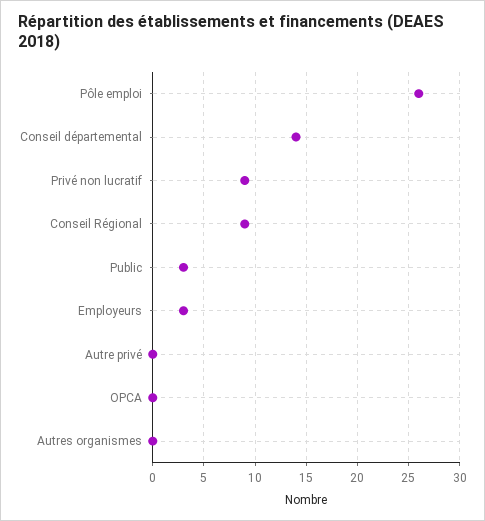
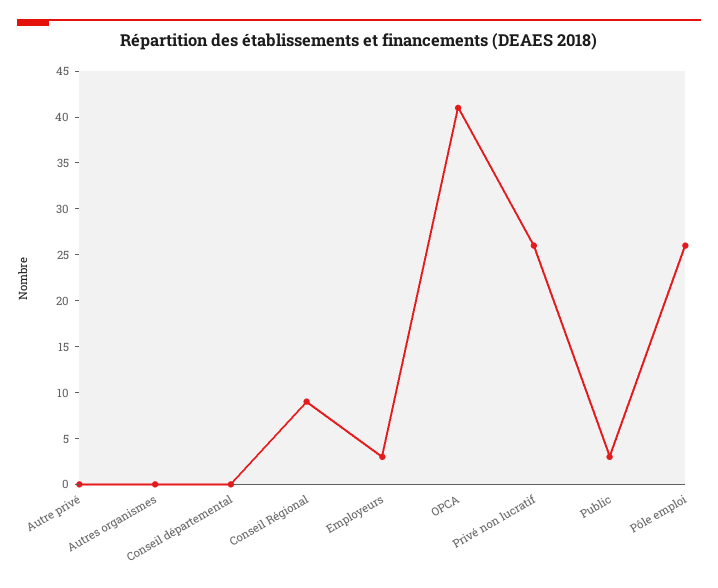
Conseil départemental: 14 -> 0
Privé non lucratif: 9 -> 26
OPCA: 0 -> 41

